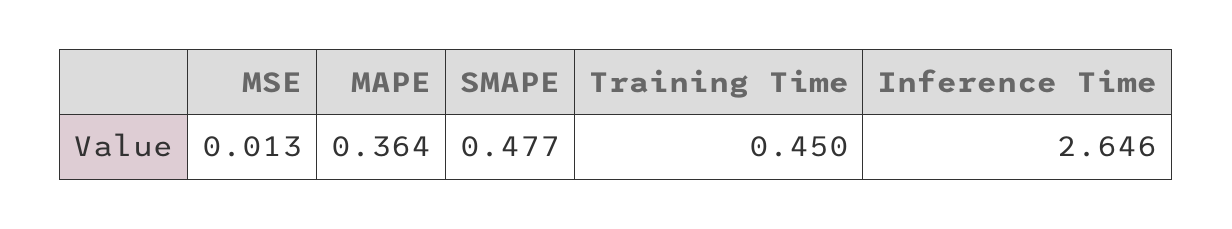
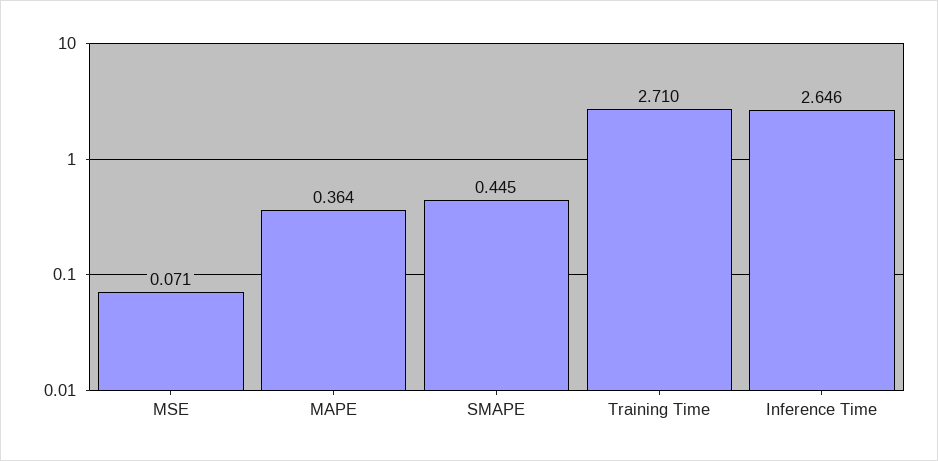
MSE: 0.013 -> 0.071
SMAPE: 0.477 -> 0.445
Training Time: 0.45 -> 2.71

